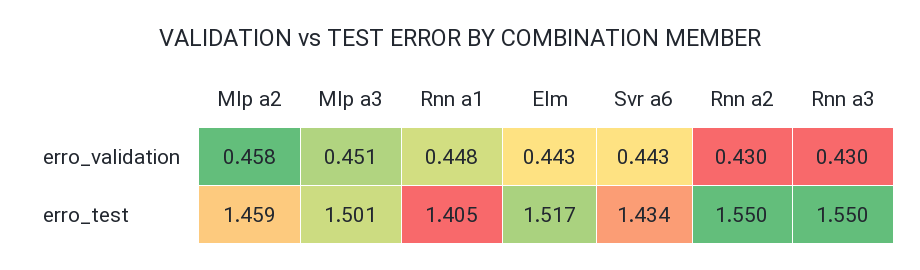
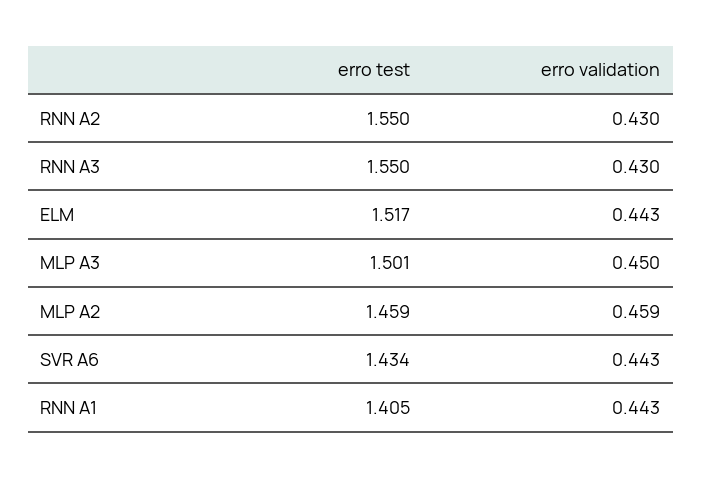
Mlp a2, erro_validation: 0.458 -> 0.459
Mlp a3, erro_validation: 0.451 -> 0.45
Rnn a1, erro_validation: 0.448 -> 0.443

